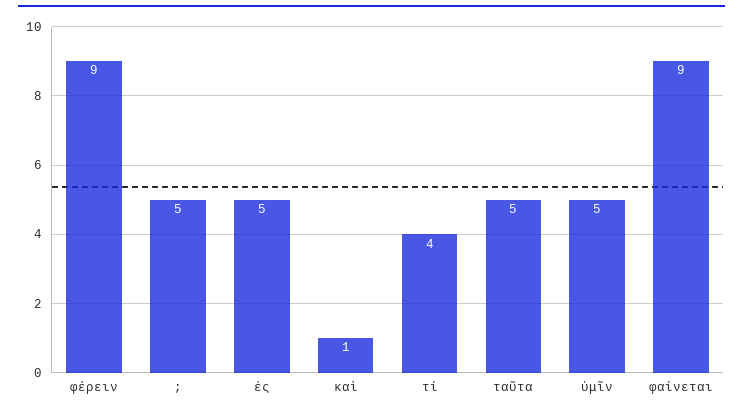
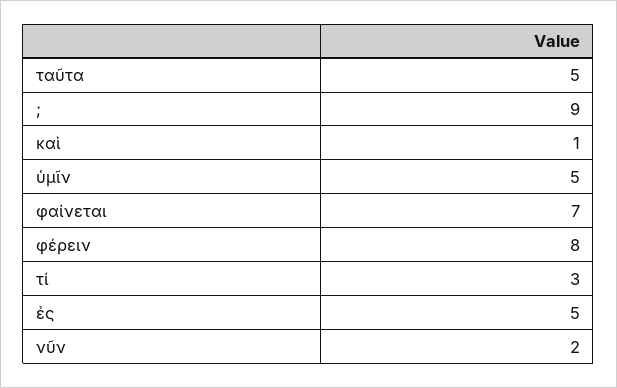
φέρειν: 9 -> 8
;: 5 -> 9
τί: 4 -> 3
φαίνεται: 9 -> 7
νῦν: none -> 2

